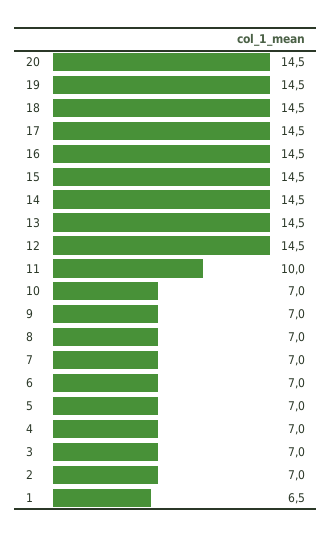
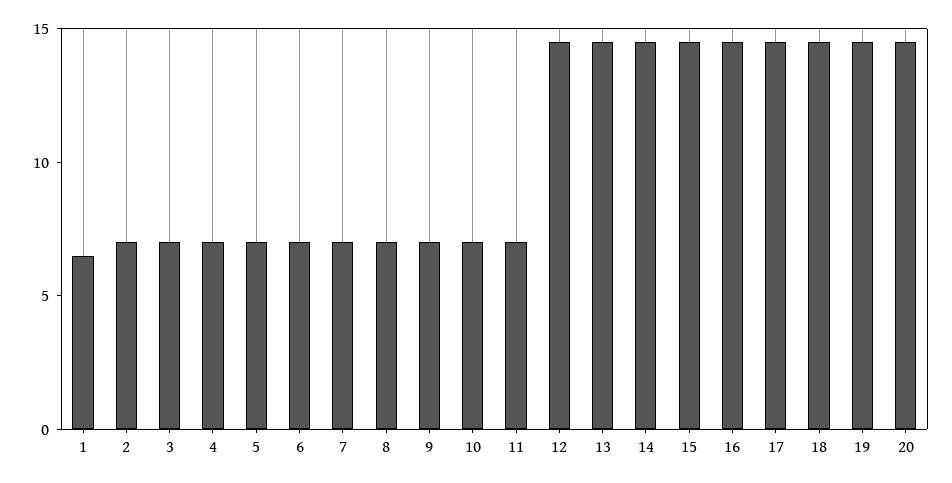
11: 10 -> 7

